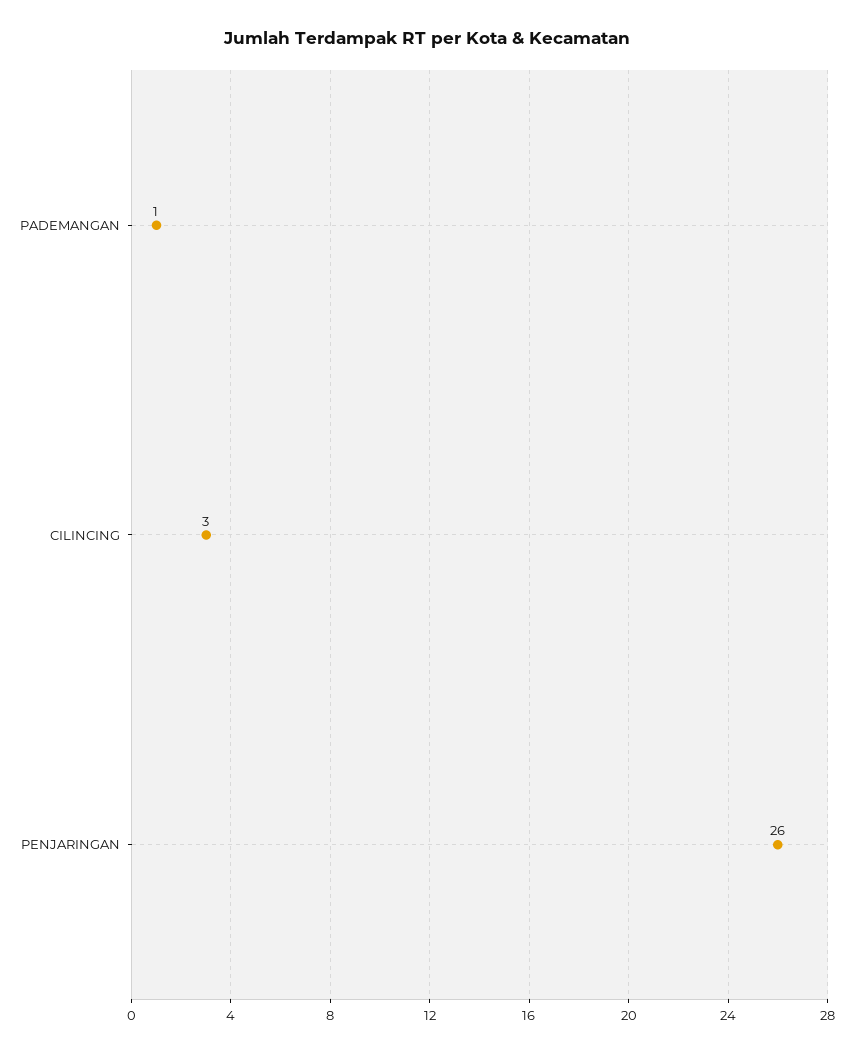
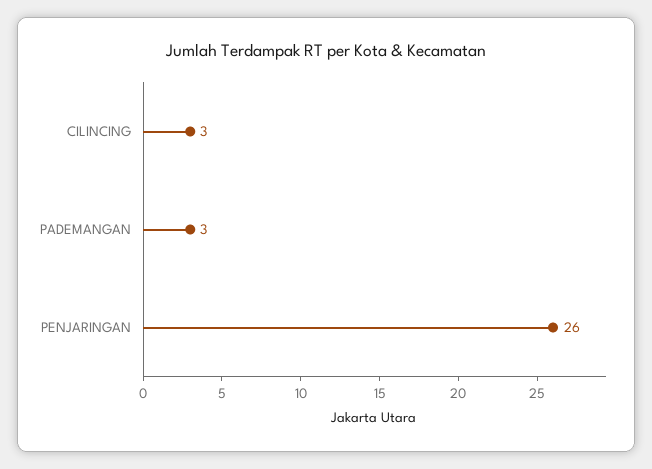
PADEMANGAN: 1 -> 3

